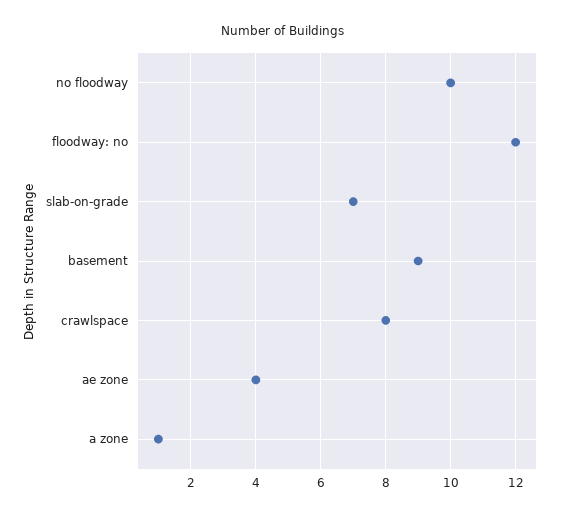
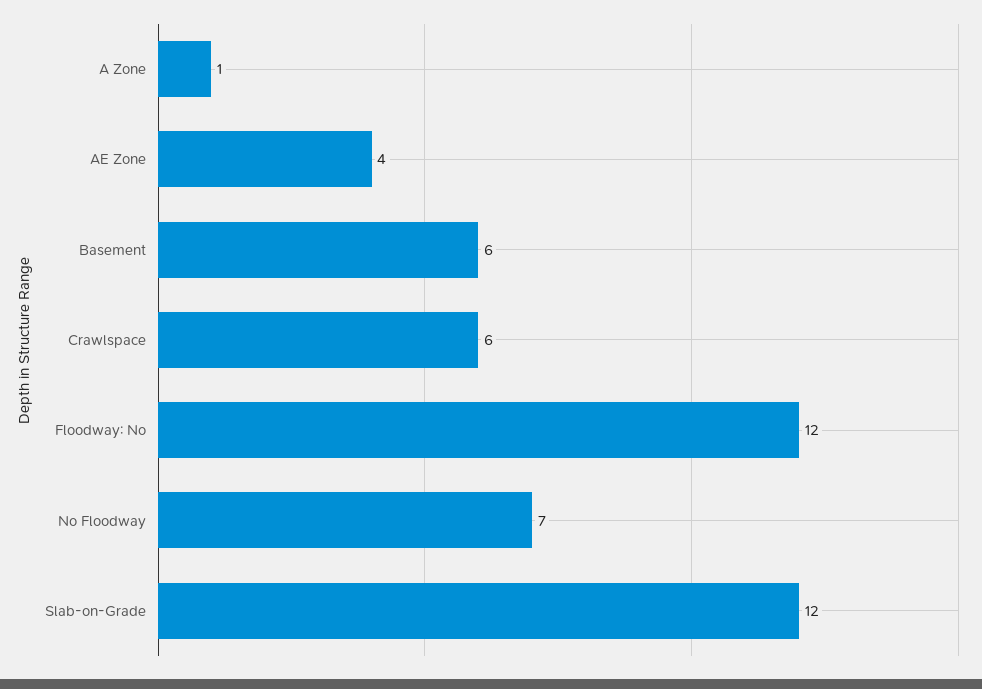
no floodway: 10 -> 7
slab-on-grade: 7 -> 12
basement: 9 -> 6
crawlspace: 8 -> 6

